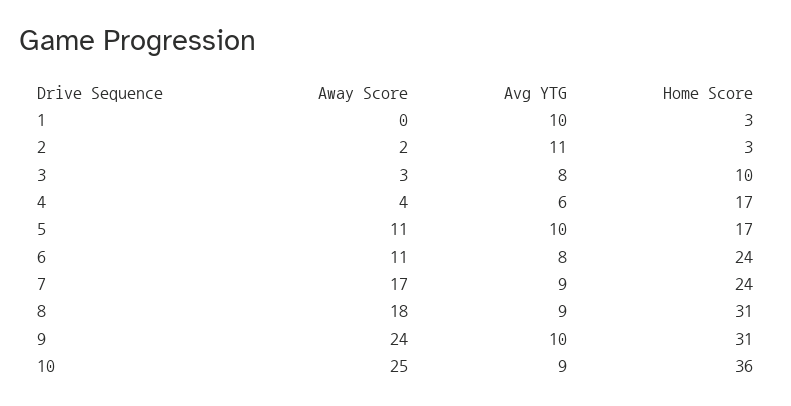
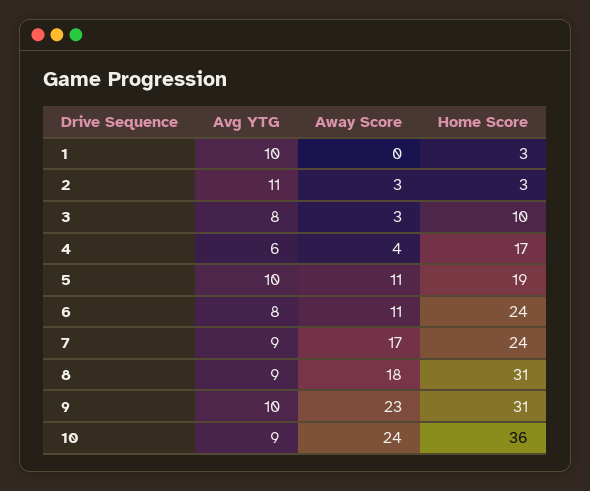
Away Score, 2: 2 -> 3
Home Score, 5: 17 -> 19
Away Score, 9: 24 -> 23
Away Score, 10: 25 -> 24

